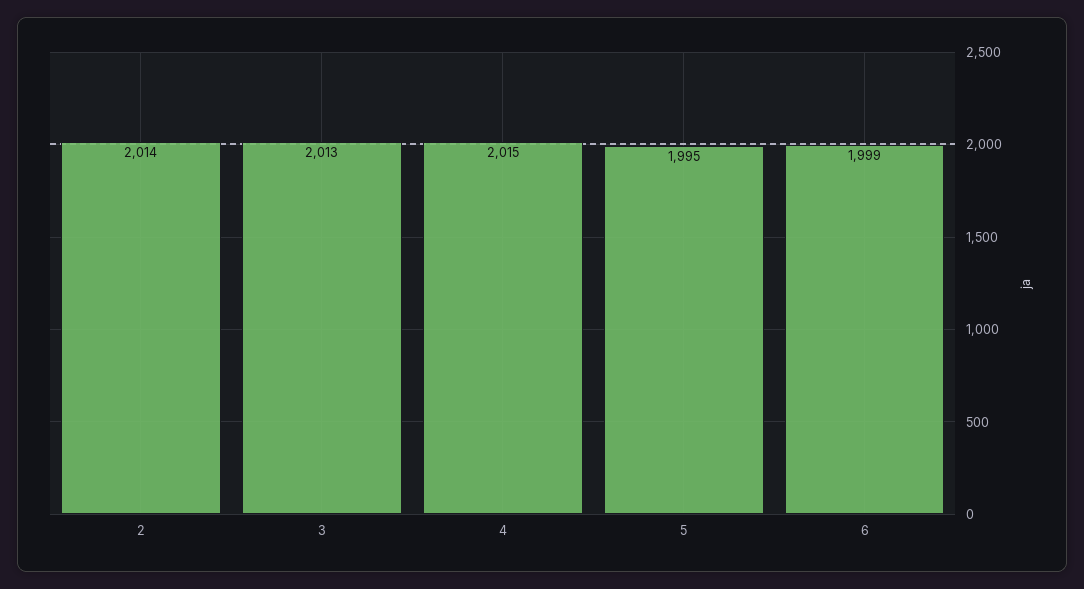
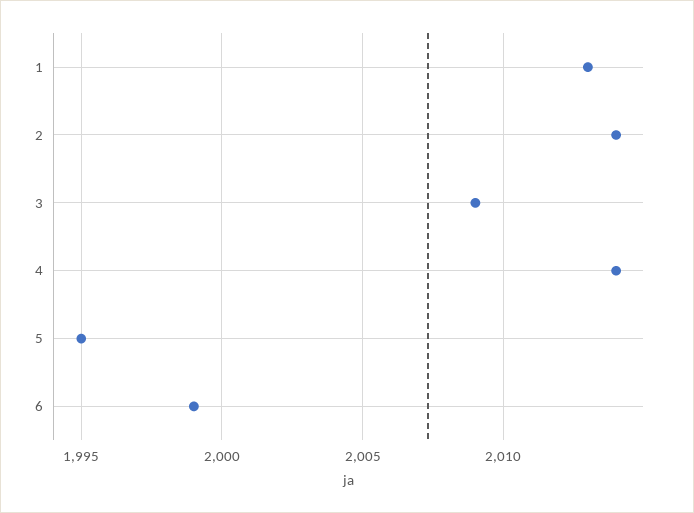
3: 2013 -> 2009
4: 2015 -> 2014
1: none -> 2013

